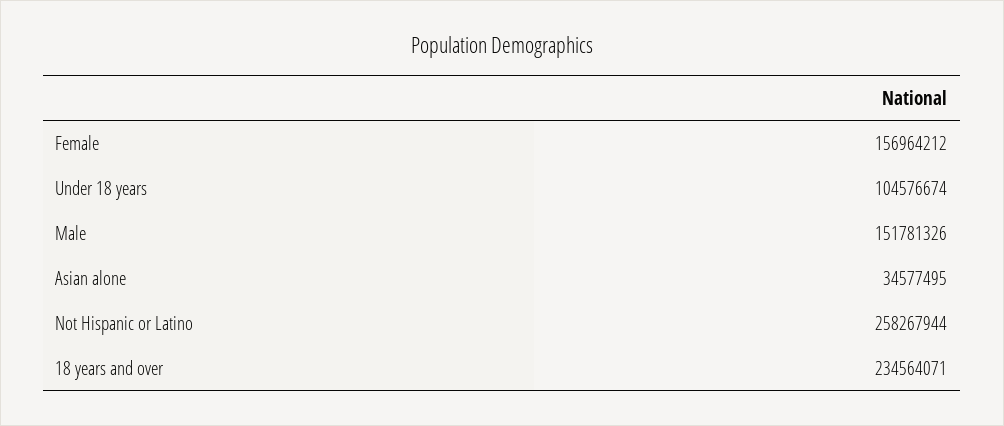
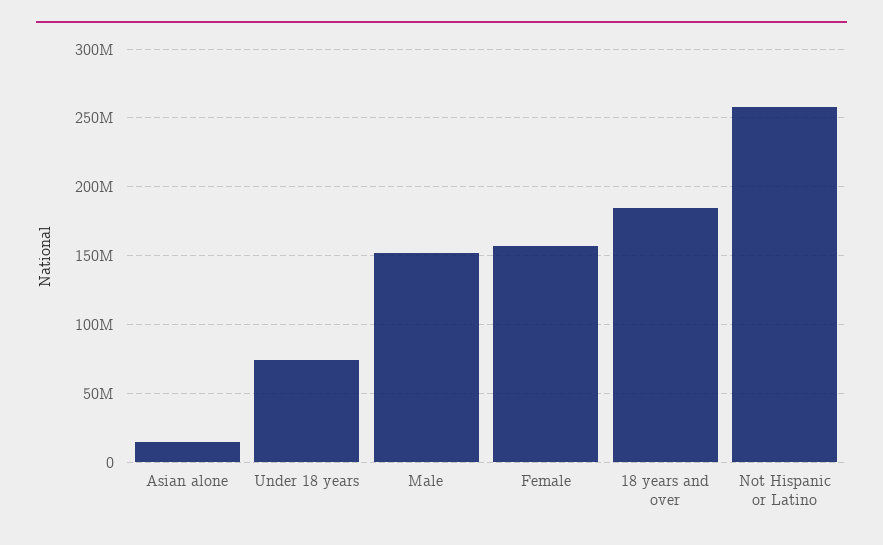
Under 18 years: 104576674 -> 75000000
Asian alone: 34577495 -> 15000000
18 years and over: 234564071 -> 185000000

